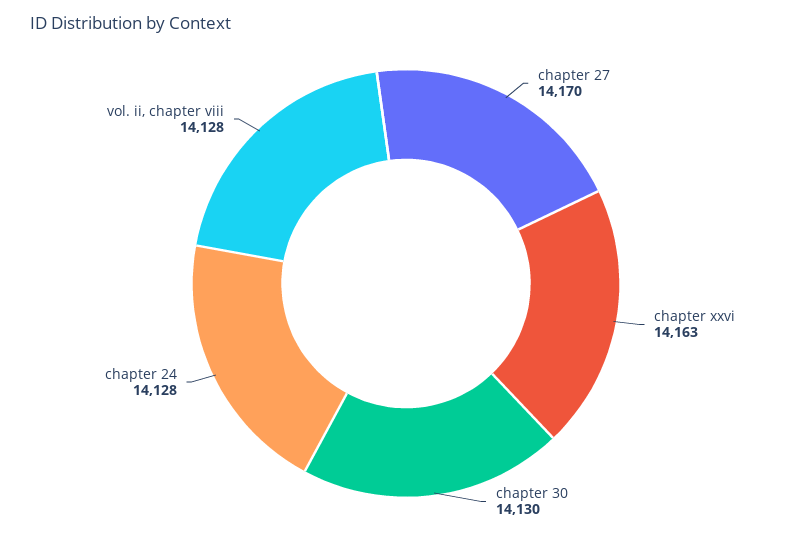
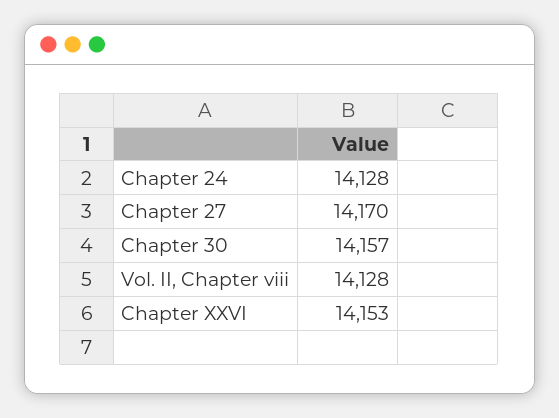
chapter xxvi: 14163 -> 14153
chapter 30: 14130 -> 14157

